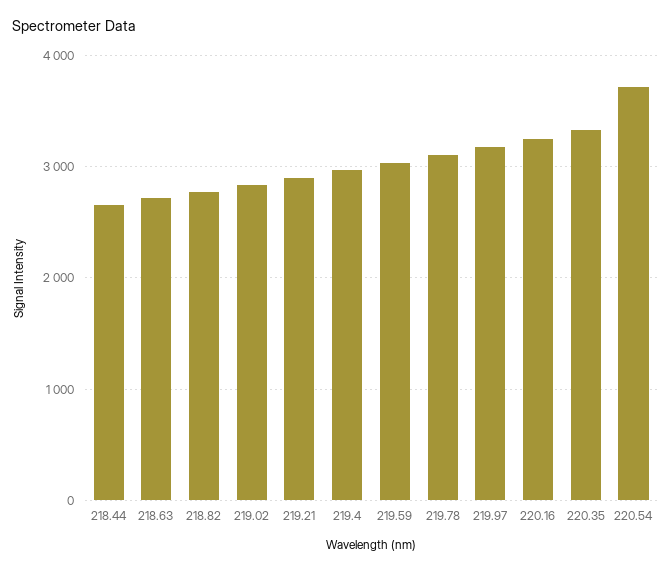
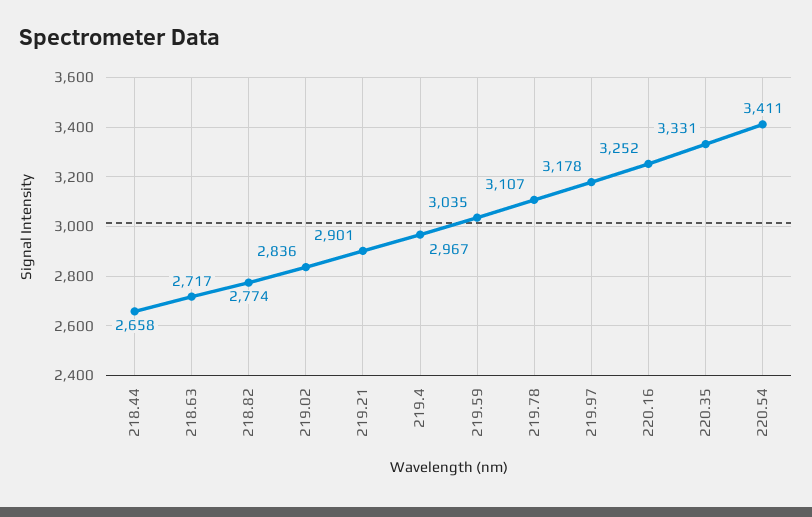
220.54: 3700 -> 3411

